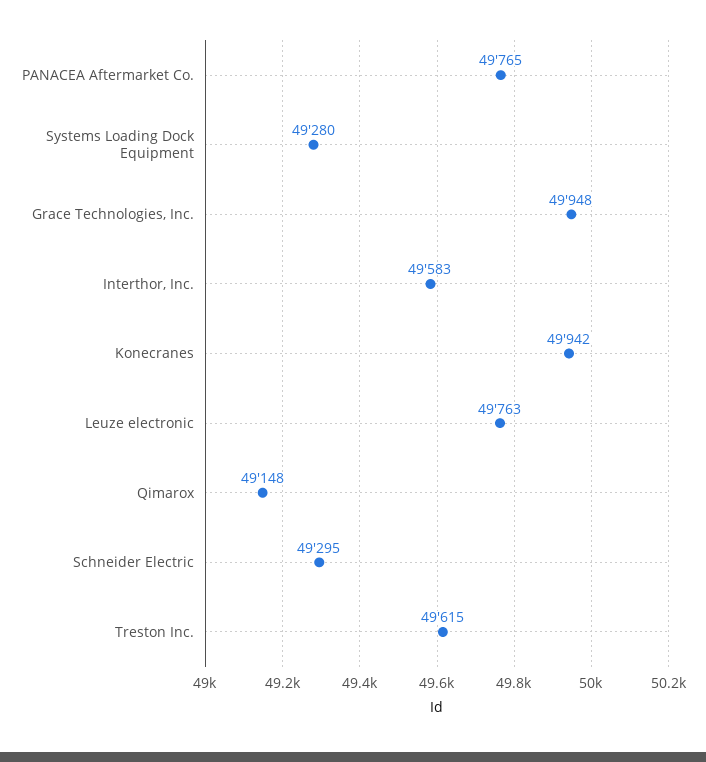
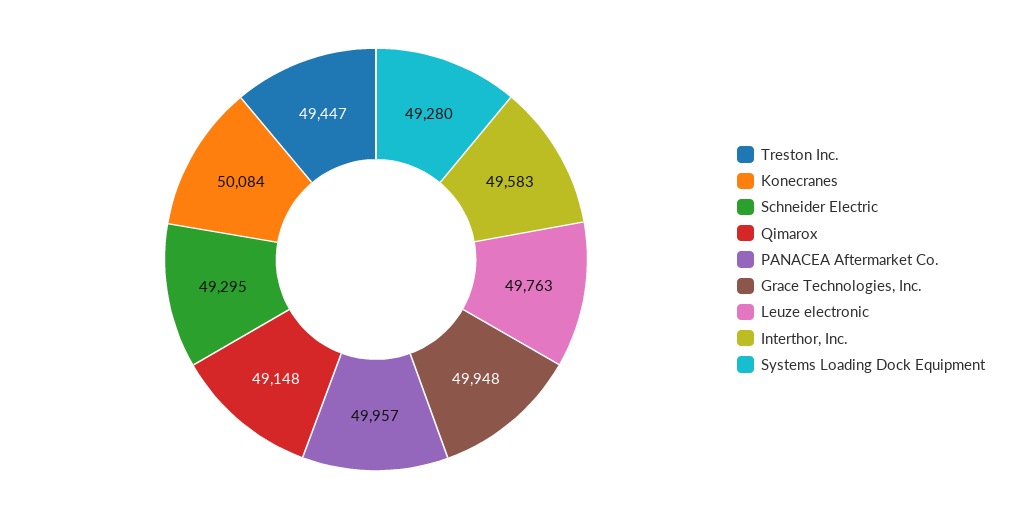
PANACEA Aftermarket Co.: 49765 -> 49957
Konecranes: 49942 -> 50084
Treston Inc.: 49615 -> 49447

